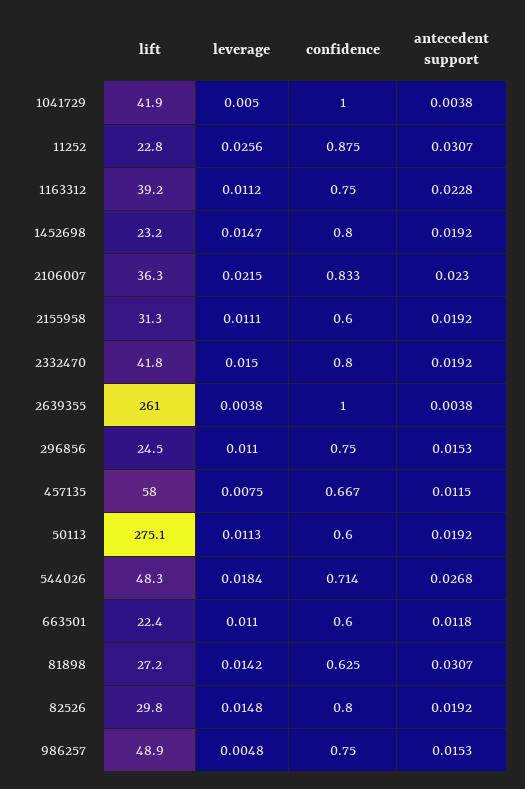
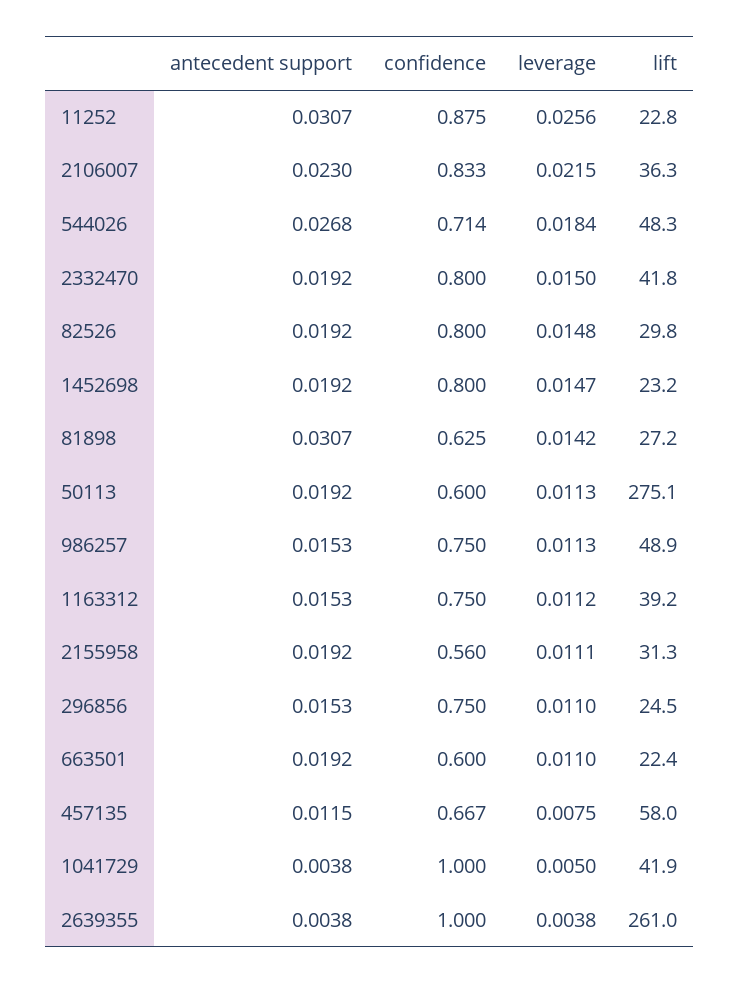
antecedent support, 1163312: 0.0228 -> 0.0153
confidence, 2155958: 0.6 -> 0.56
antecedent support, 663501: 0.0118 -> 0.0192
leverage, 986257: 0.0048 -> 0.0113

